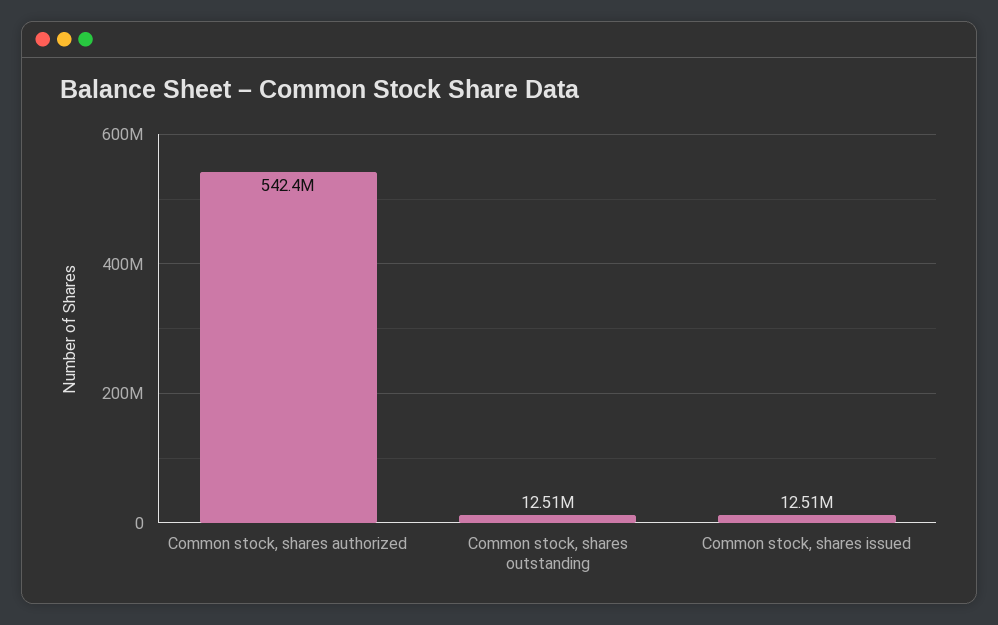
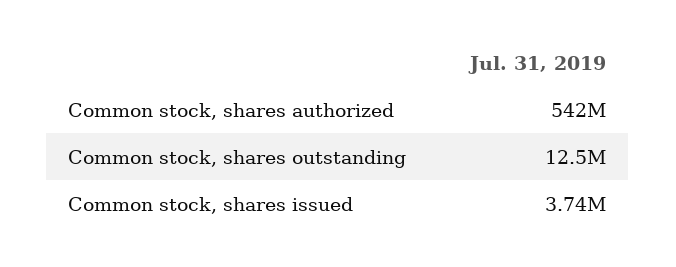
Common stock, shares issued: 12510000 -> 3740000

